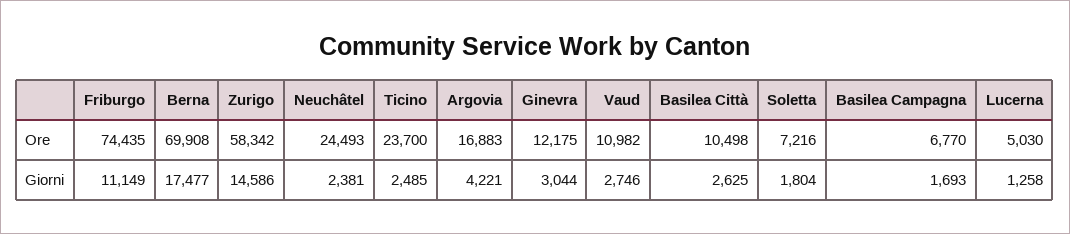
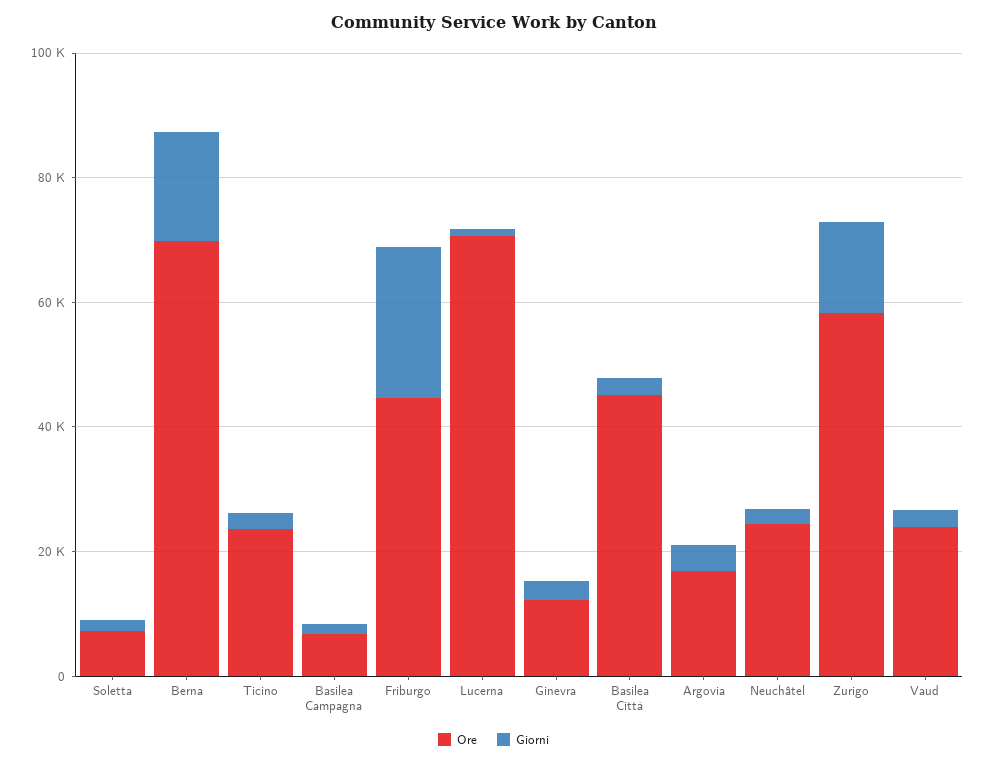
Ore, Friburgo: 74435 -> 45000
Ore, Vaud: 10982 -> 25000
Ore, Basilea Città: 10498 -> 45000
Ore, Lucerna: 5030 -> 70000
Giorni, Friburgo: 11149 -> 25000

